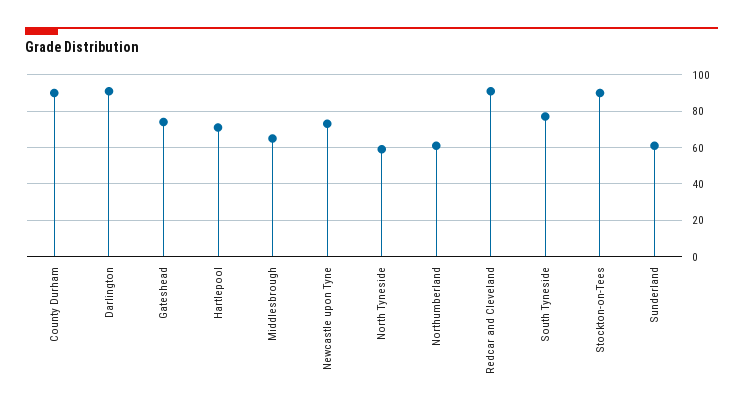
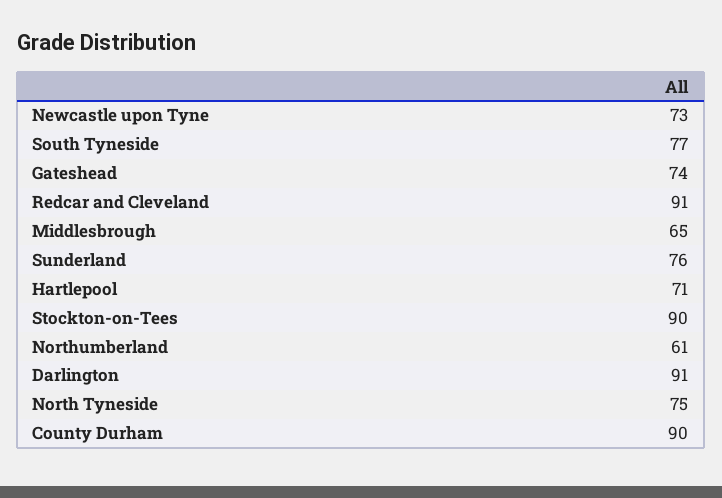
North Tyneside: 60 -> 75
Sunderland: 60 -> 76

